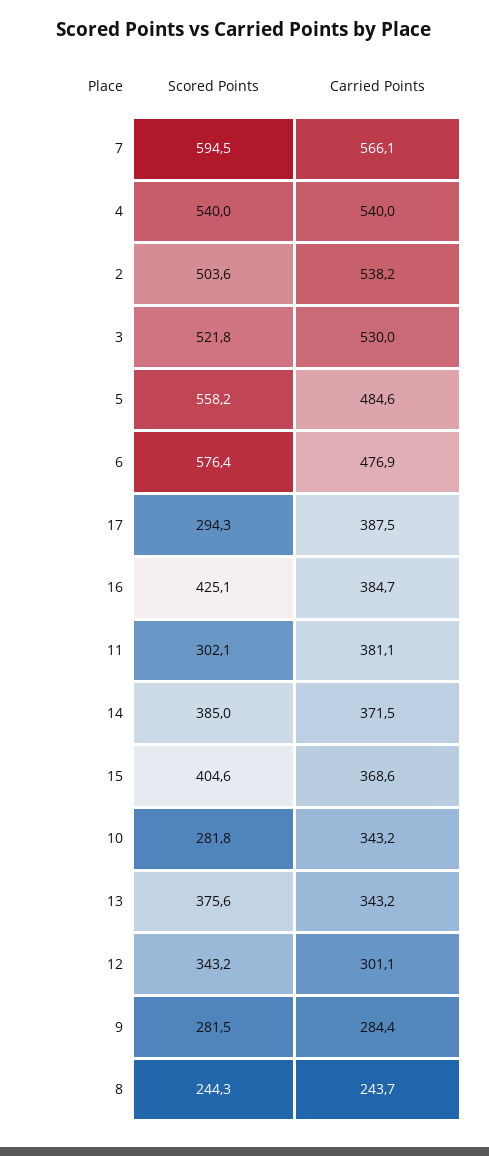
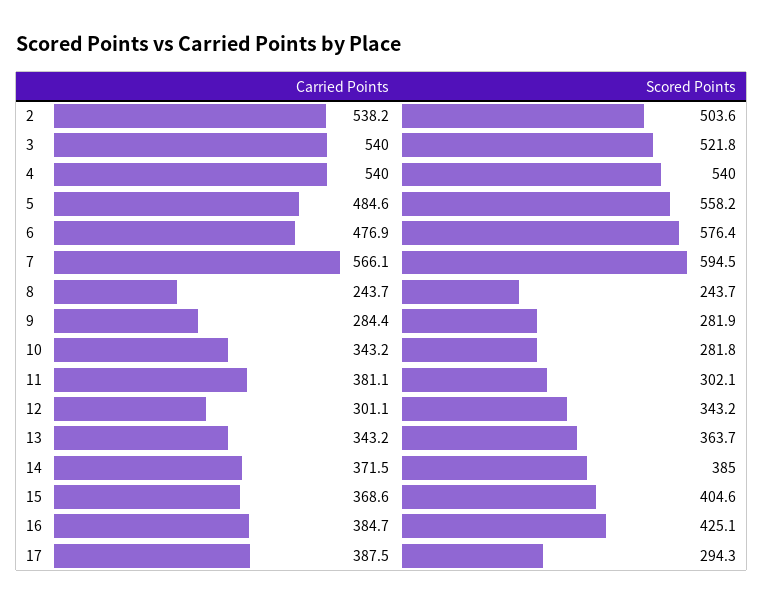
Carried Points, 3: 530 -> 540
Scored Points, 13: 375.6 -> 363.7
Scored Points, 9: 281.5 -> 281.9
Scored Points, 8: 244.3 -> 243.7

